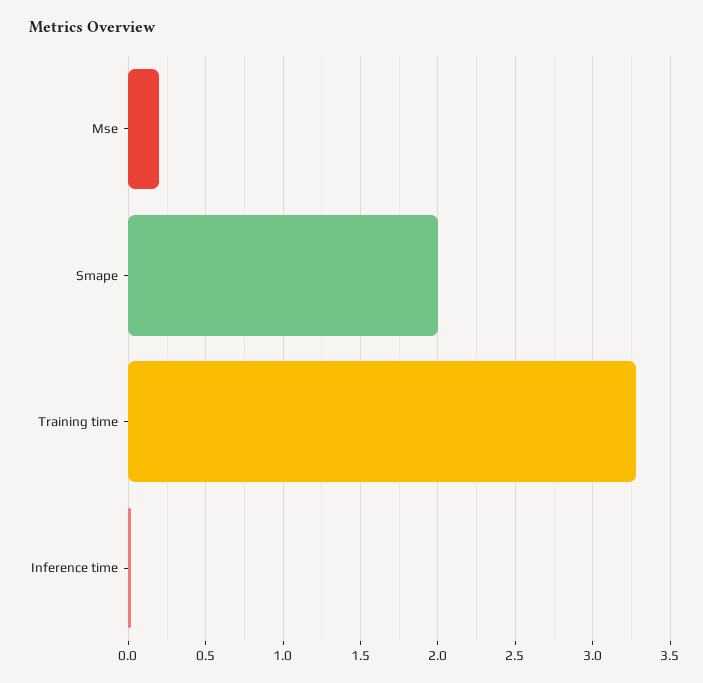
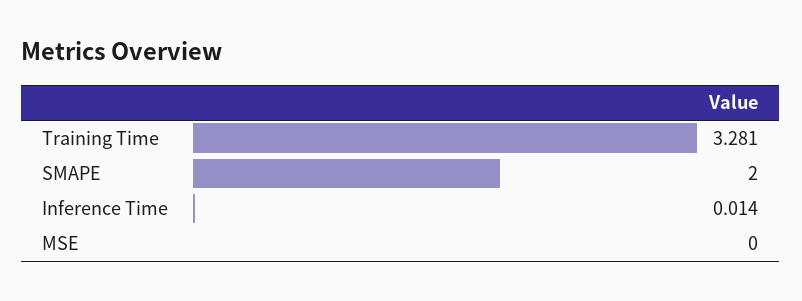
Mse: 0.2 -> 0

